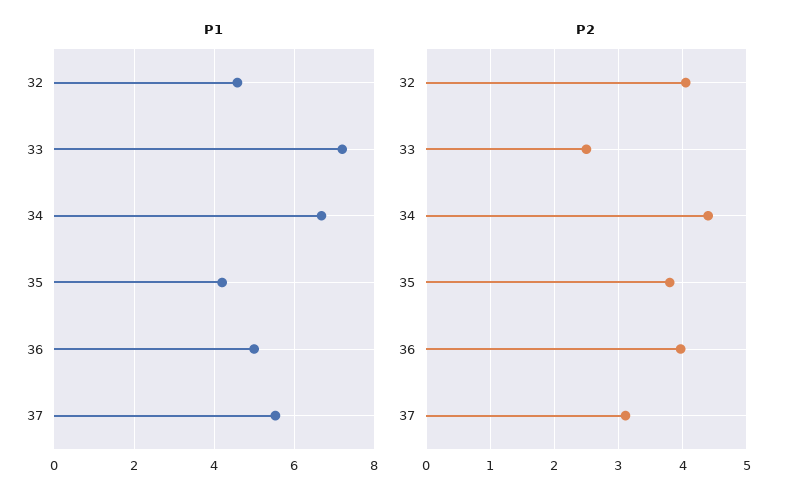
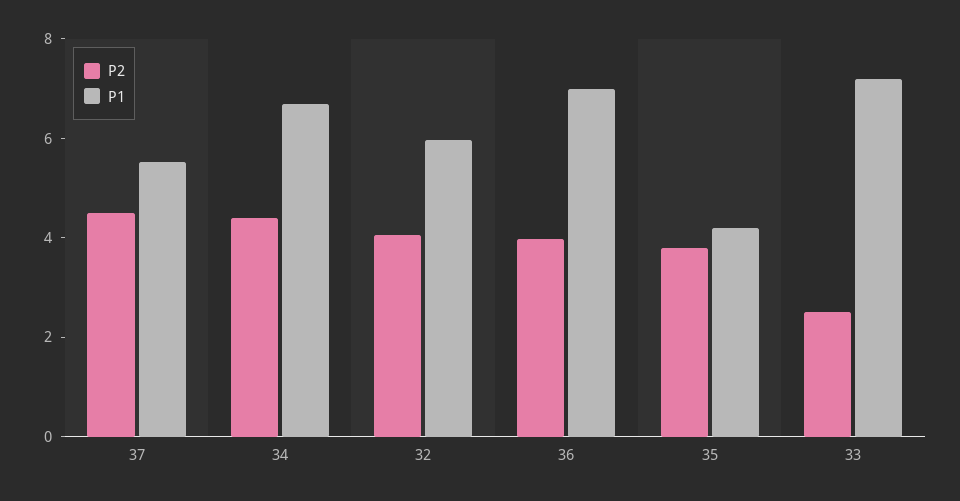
P1, 32: 4.6 -> 6
P1, 36: 5 -> 7
P2, 37: 3.1 -> 4.5

